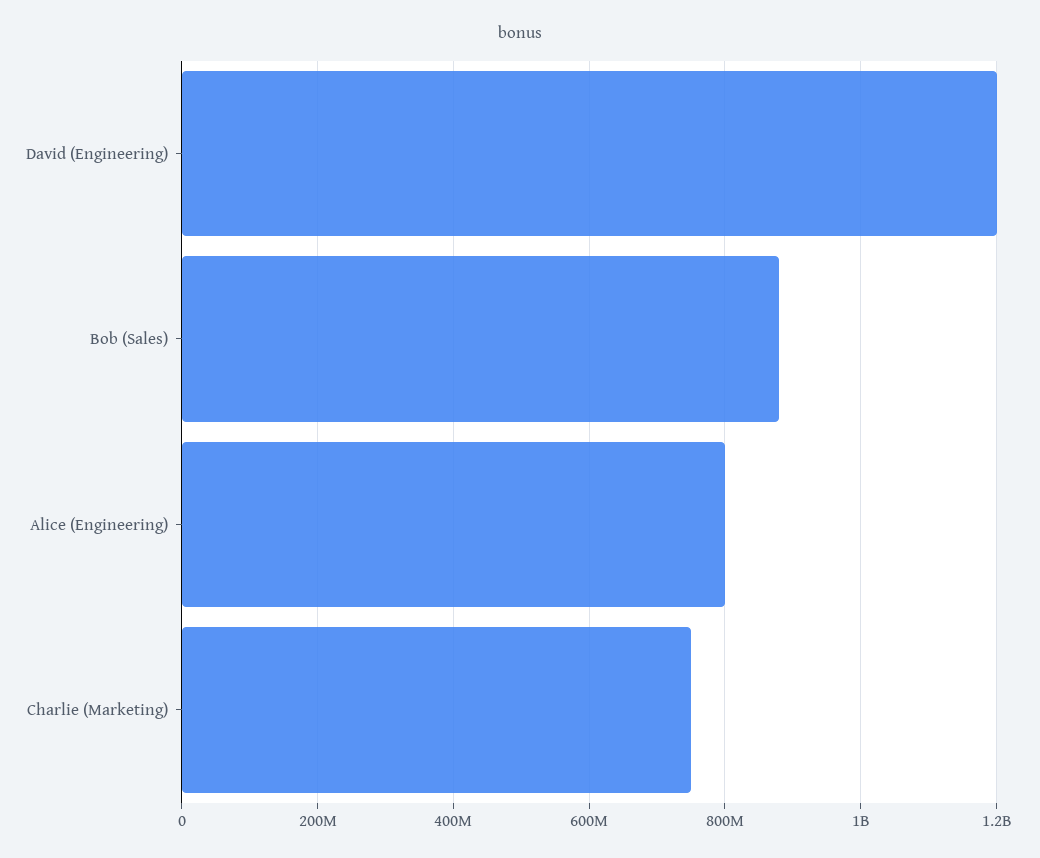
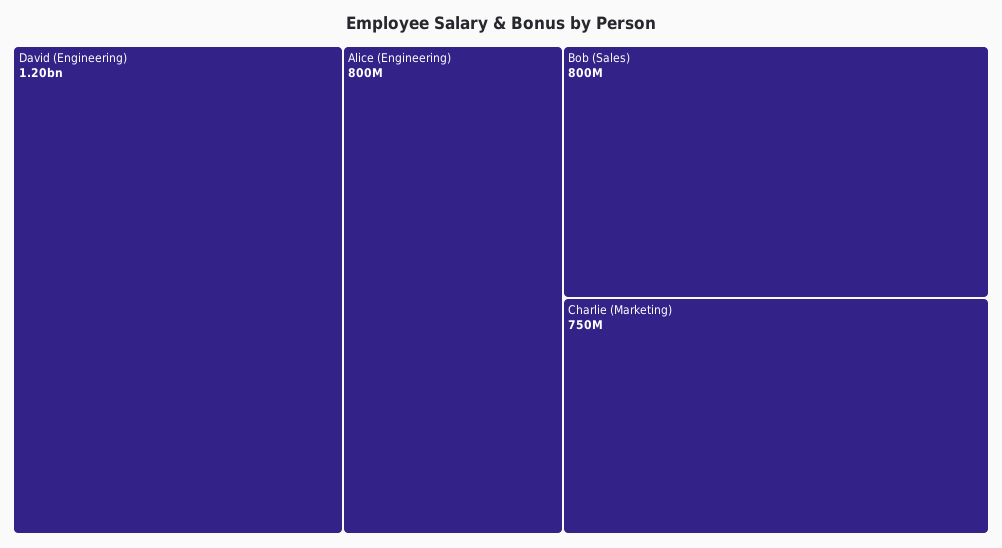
Bob (Sales): 880000000 -> 800000000

